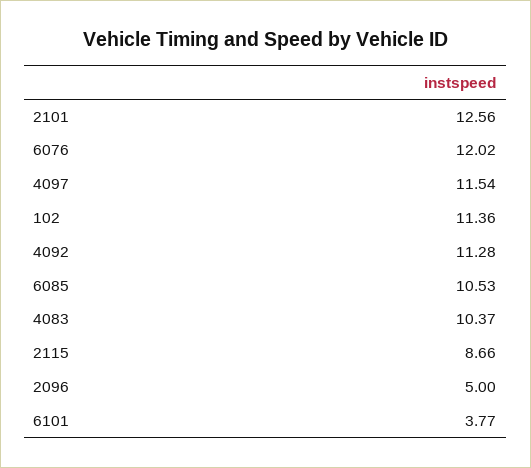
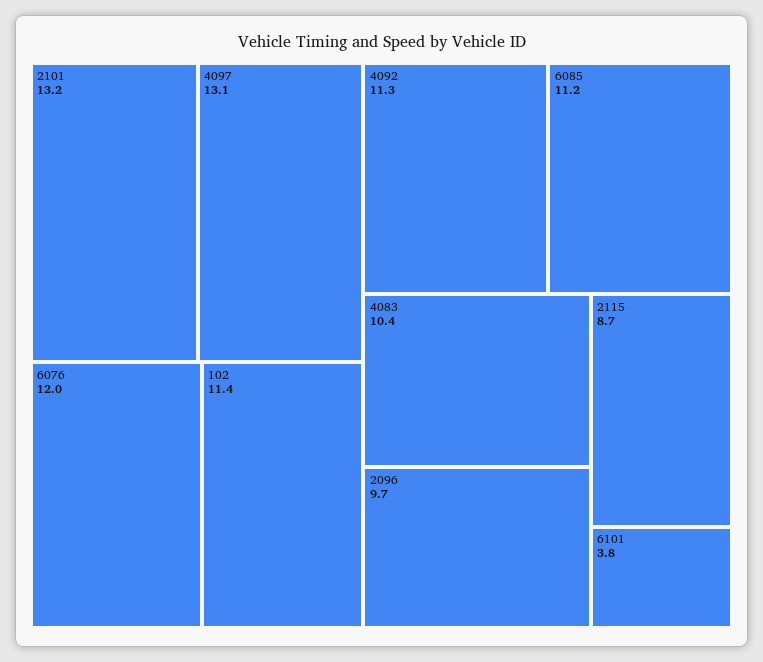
2101: 12.56 -> 13.2
4097: 11.54 -> 13.1
6085: 10.53 -> 11.2
2096: 5 -> 9.7

